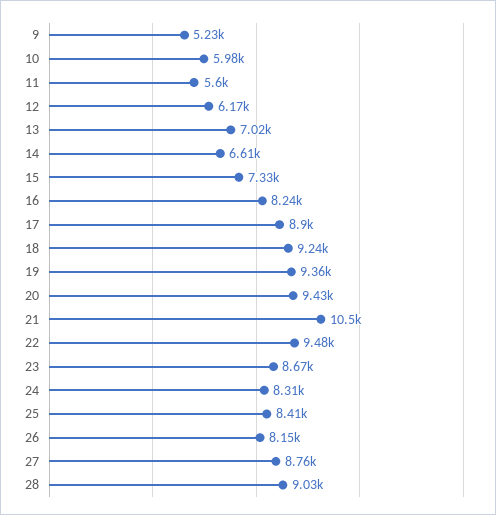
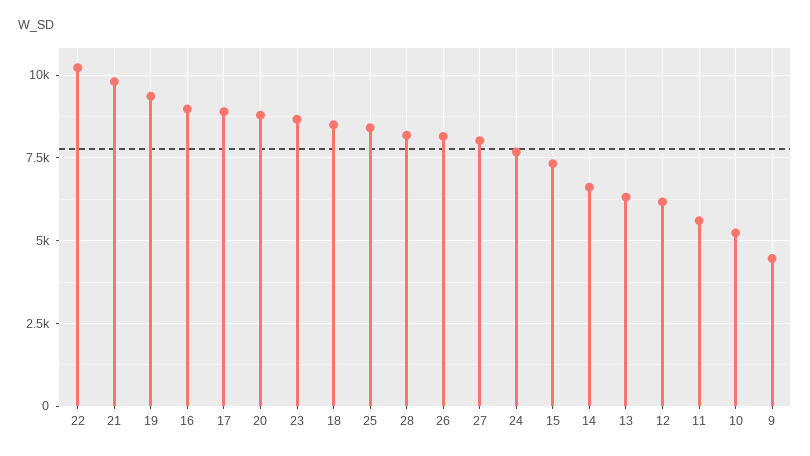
9: 5230 -> 4500
10: 5980 -> 5250
13: 7020 -> 6250
16: 8240 -> 9000
18: 9240 -> 8500
20: 9430 -> 8750
21: 10500 -> 9750
22: 9480 -> 10250
24: 8310 -> 7750
27: 8760 -> 8000
28: 9030 -> 8250

